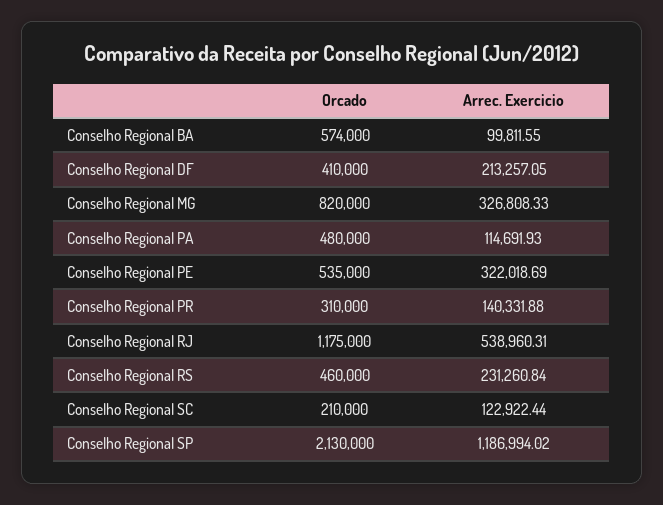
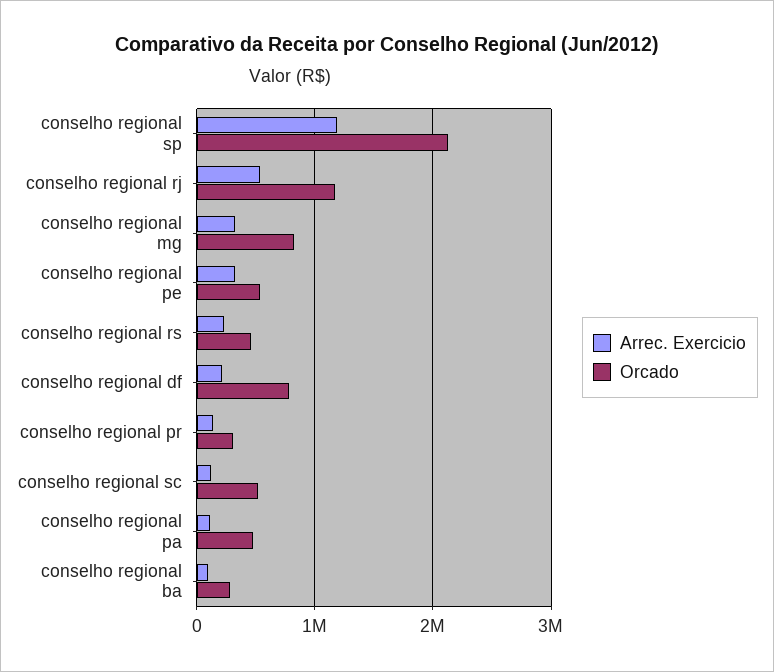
Orcado, Conselho Regional BA: 574000 -> 300000
Orcado, Conselho Regional DF: 410000 -> 800000
Orcado, Conselho Regional SC: 210000 -> 500000

